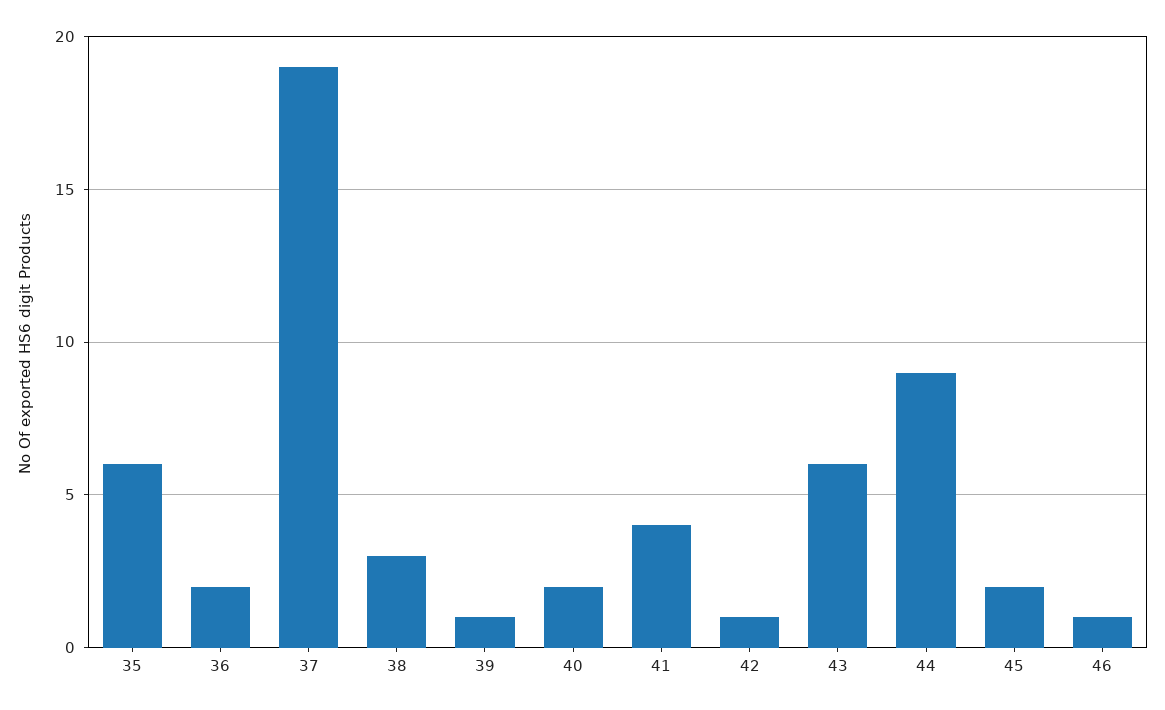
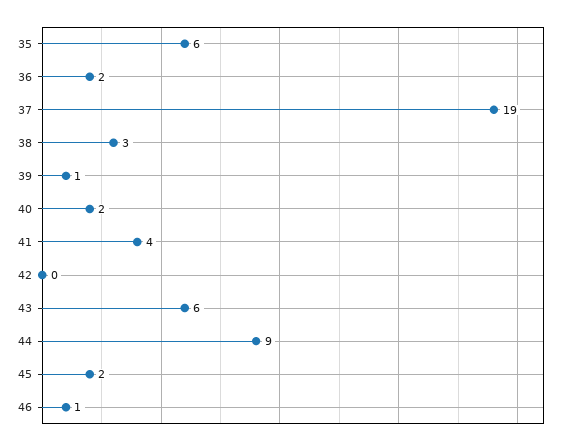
42: 1 -> 0

